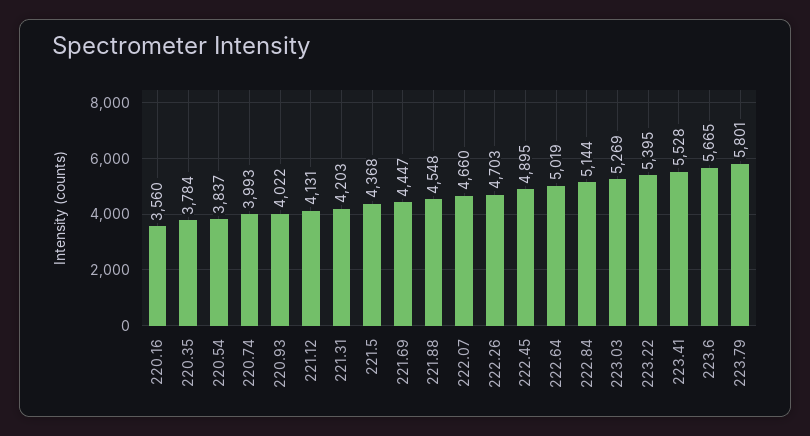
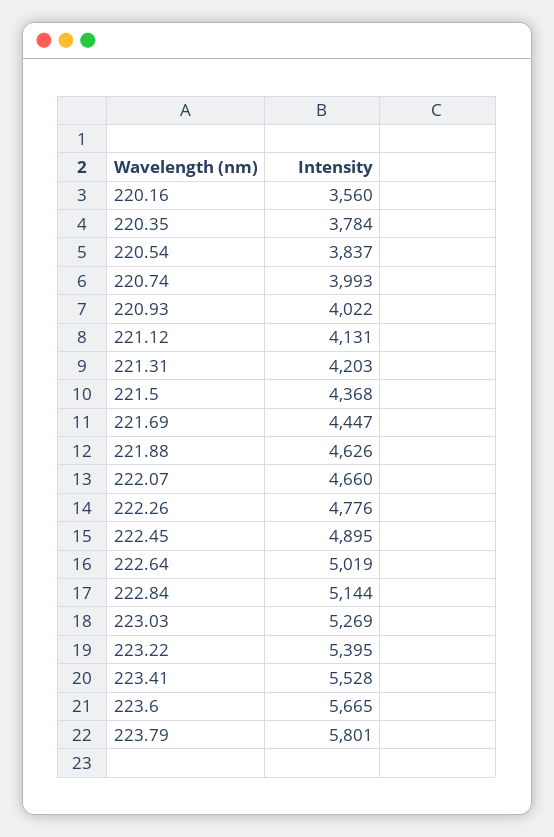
221.88: 4548 -> 4626
222.26: 4703 -> 4776

